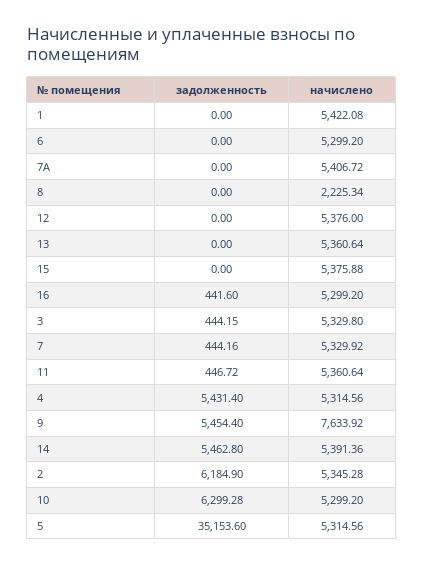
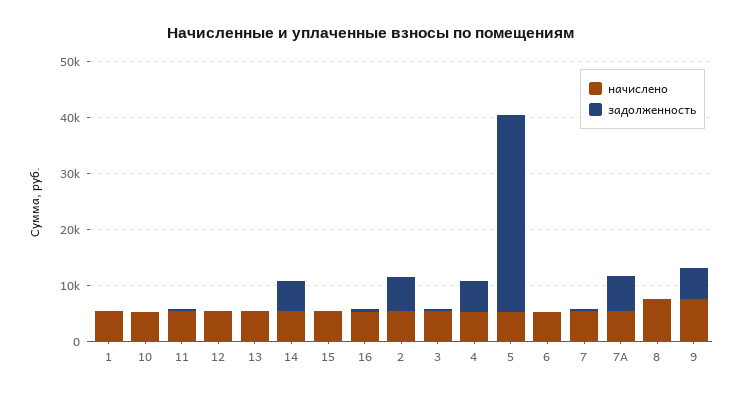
задолженность, 7А: 0 -> 6000
начислено, 8: 2225.34 -> 8000
задолженность, 10: 6299.28 -> 0

